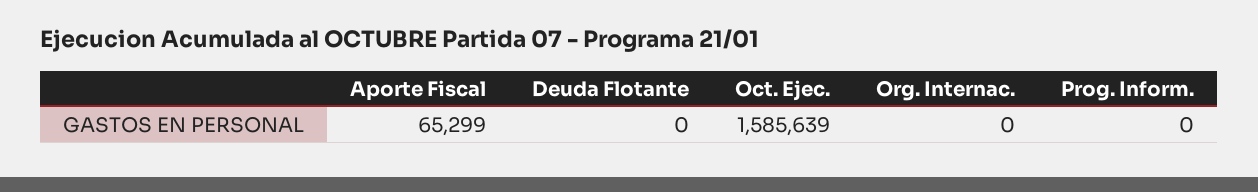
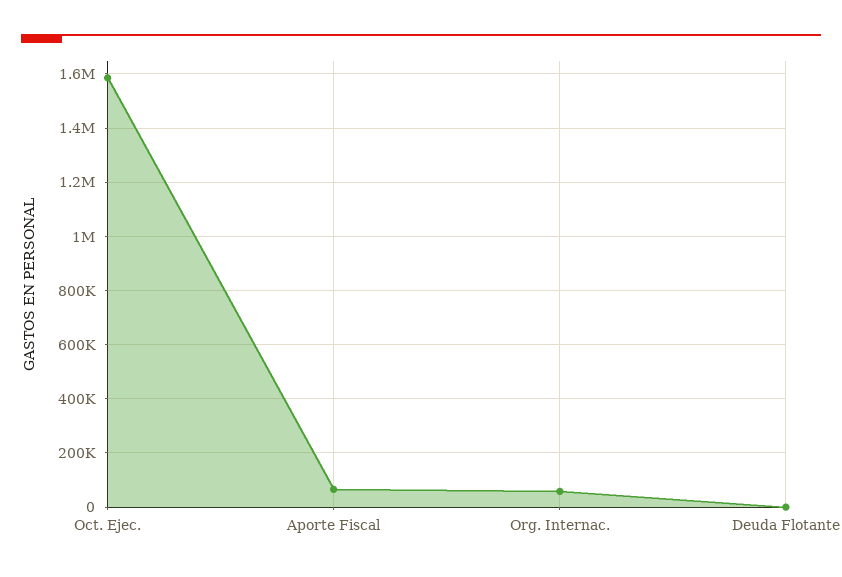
Org. Internac.: 0 -> 50000
Prog. Inform.: 0 -> none

